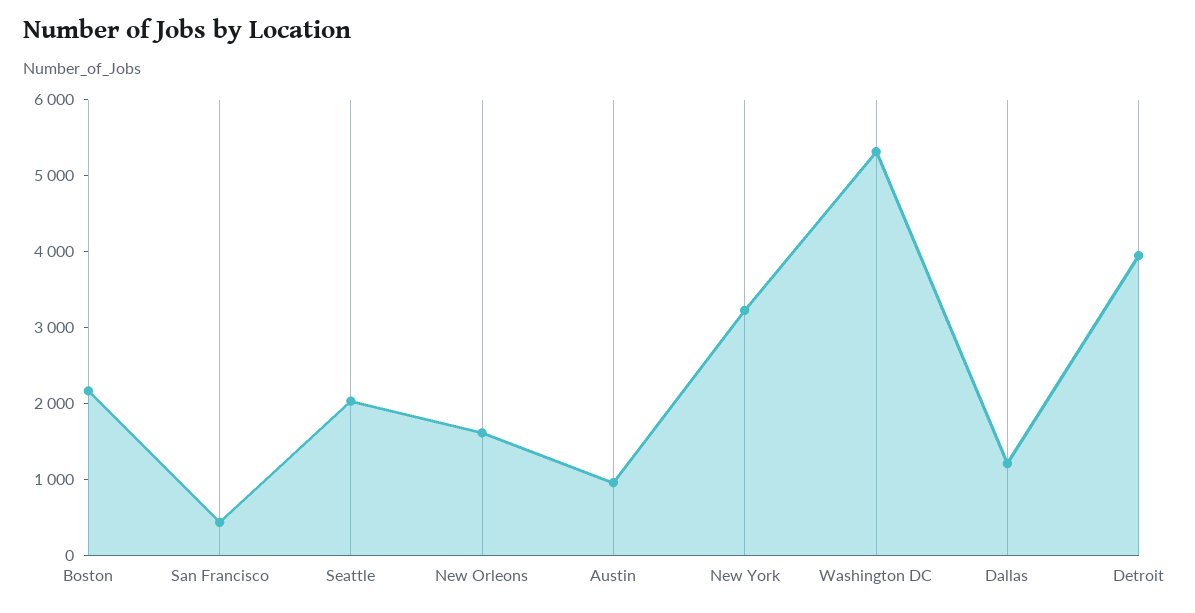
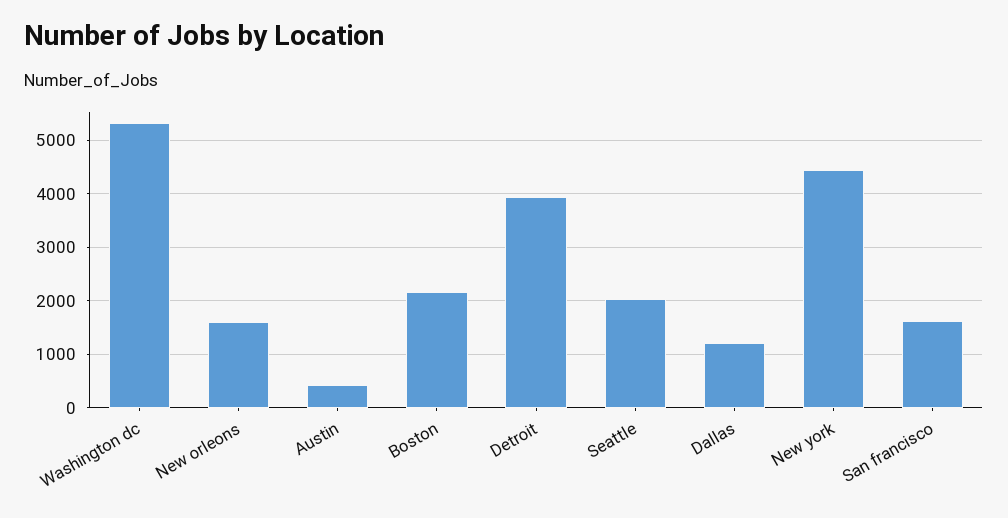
San Francisco: 400 -> 1600
Austin: 1000 -> 400
New York: 3200 -> 4400

